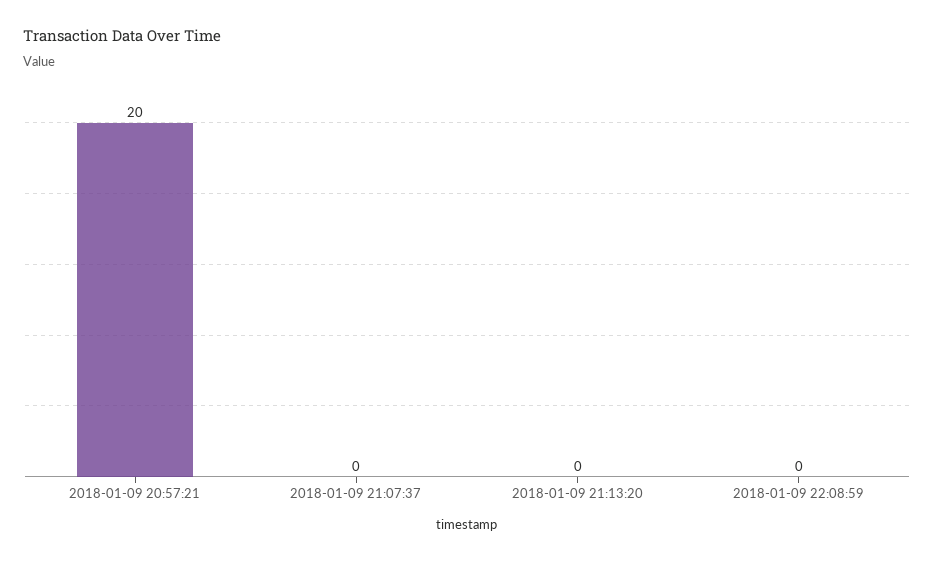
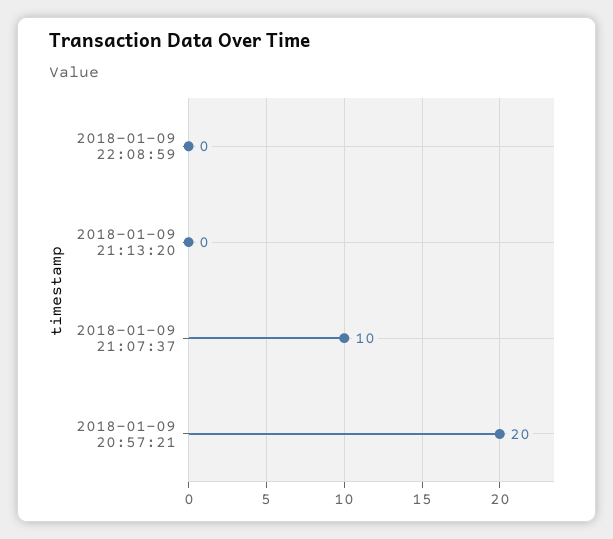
2018-01-09 21:07:37: 0 -> 10

